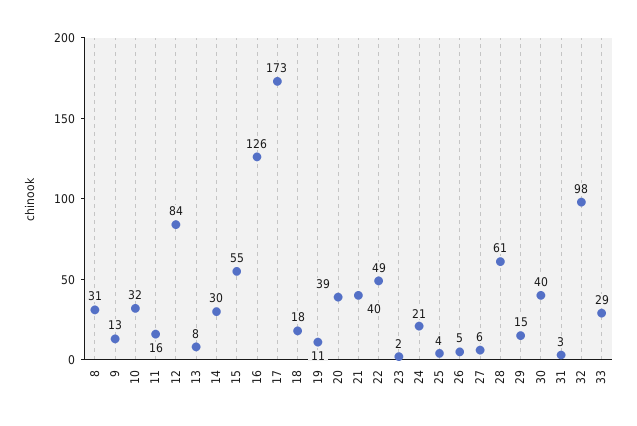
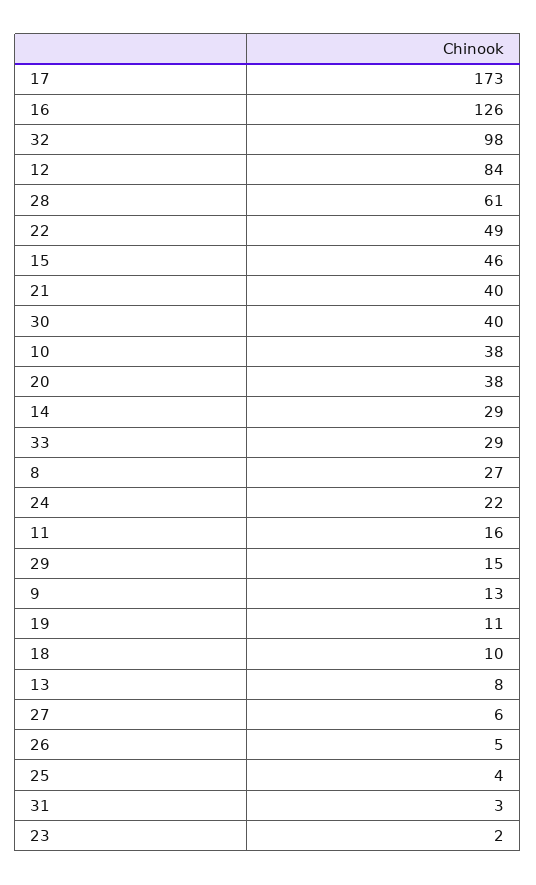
8: 31 -> 27
10: 32 -> 38
14: 30 -> 29
15: 55 -> 46
18: 18 -> 10
20: 39 -> 38
24: 21 -> 22

